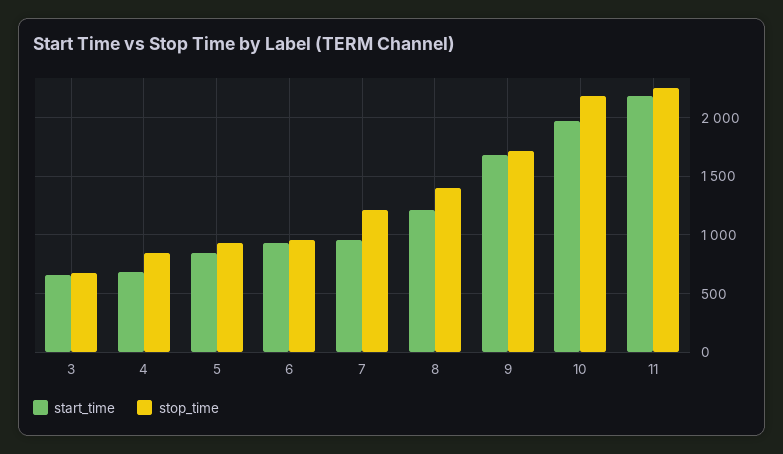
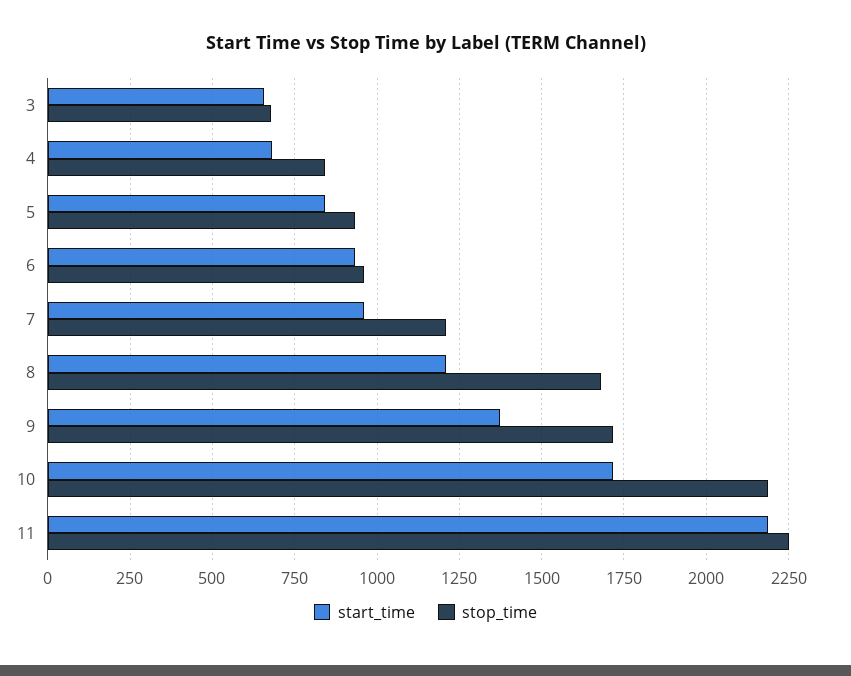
stop_time, 8: 1400 -> 1675
start_time, 9: 1700 -> 1375
start_time, 10: 2000 -> 1725

